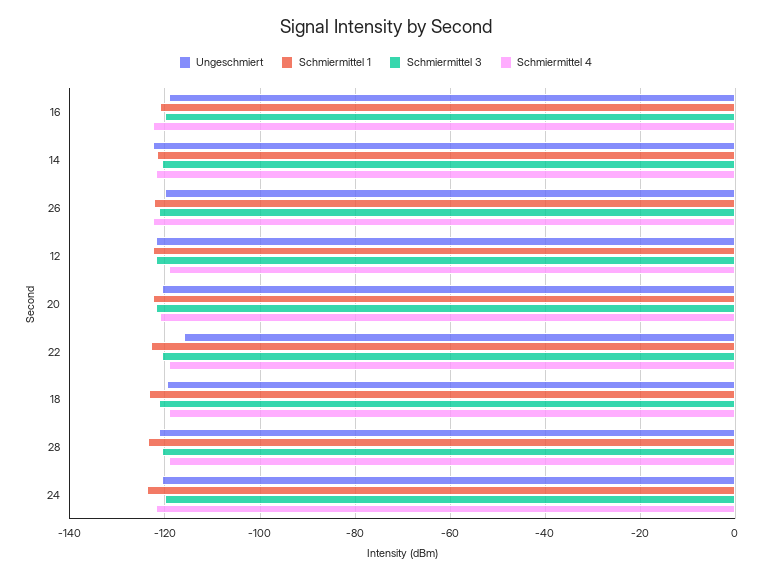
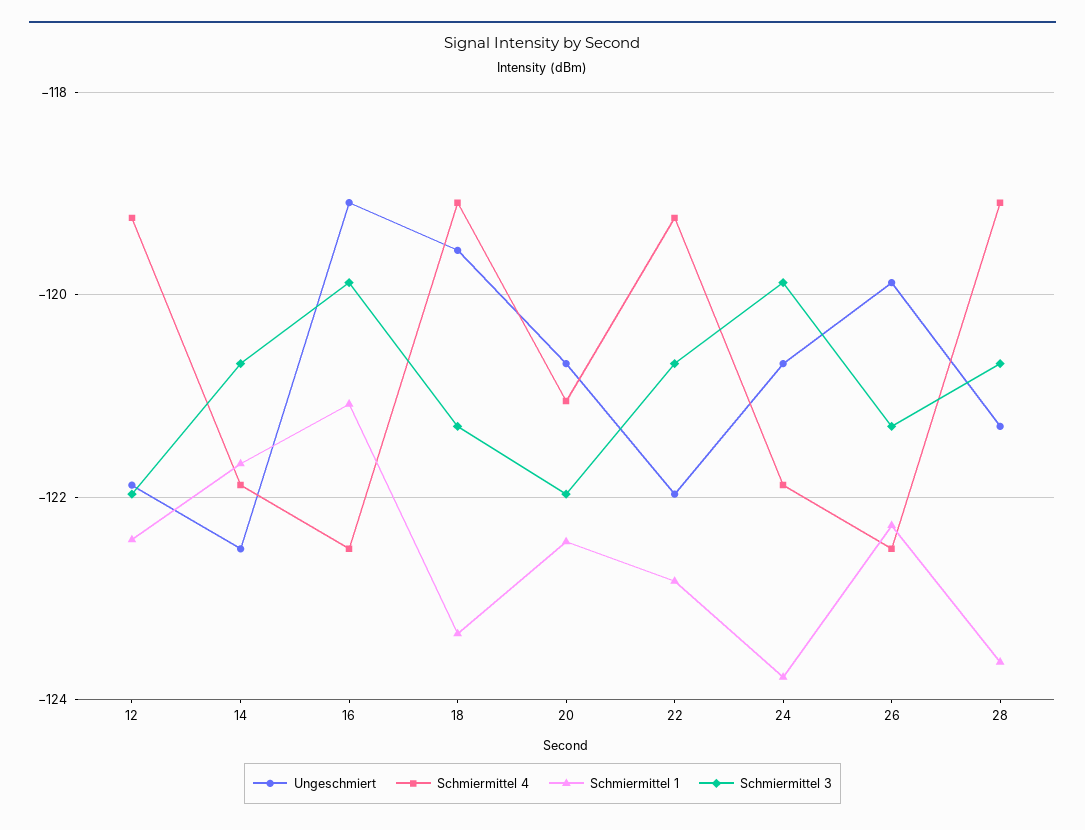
Ungeschmiert, 22: -116 -> -122

